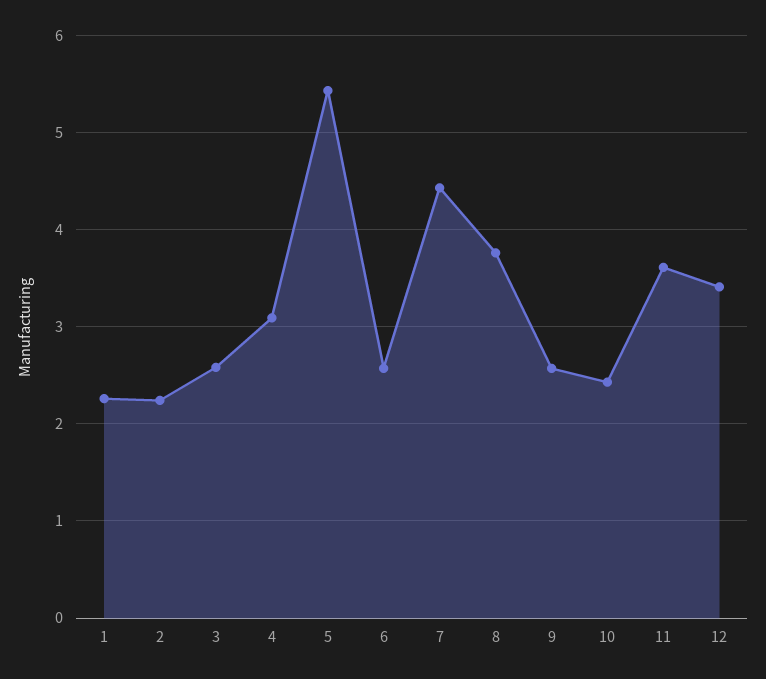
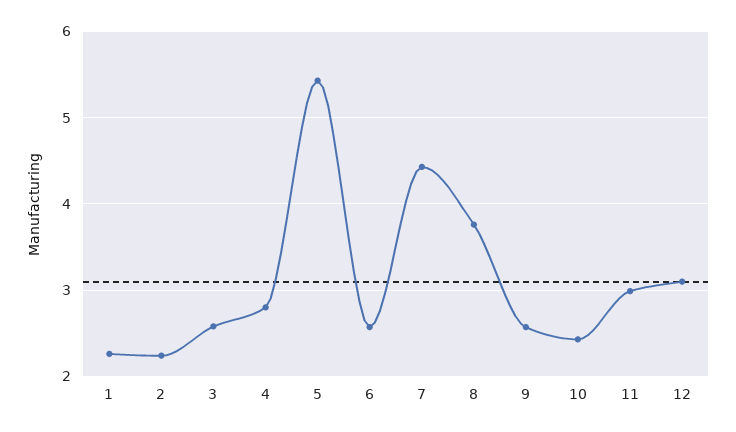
4: 3.1 -> 2.8
11: 3.6 -> 3
12: 3.4 -> 3.1

